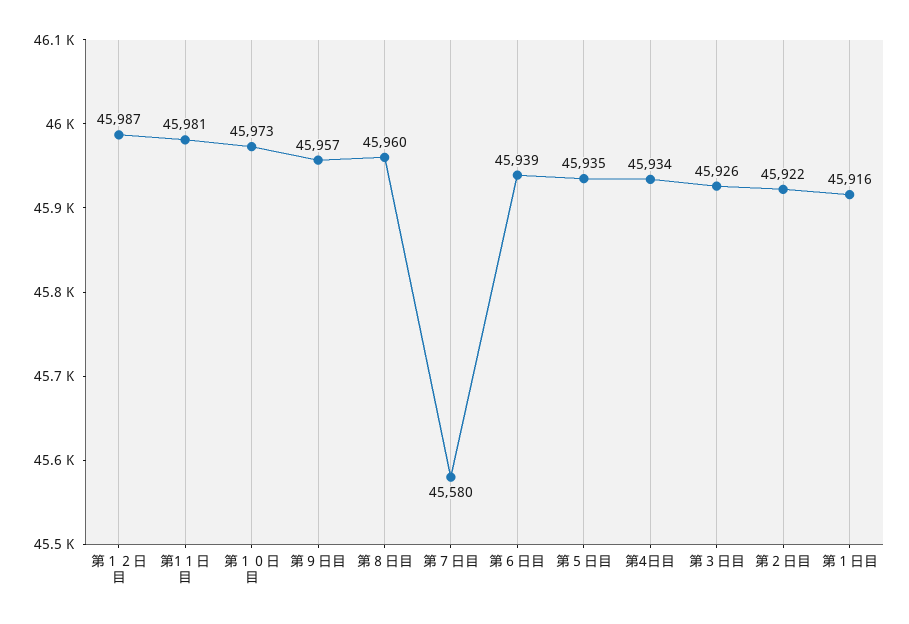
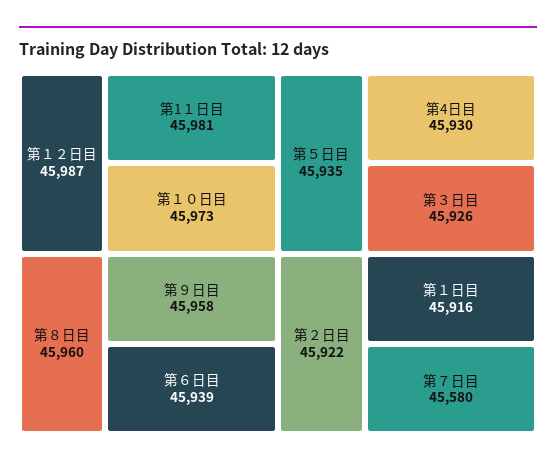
第９日目: 45957 -> 45958
第4日目: 45934 -> 45930

